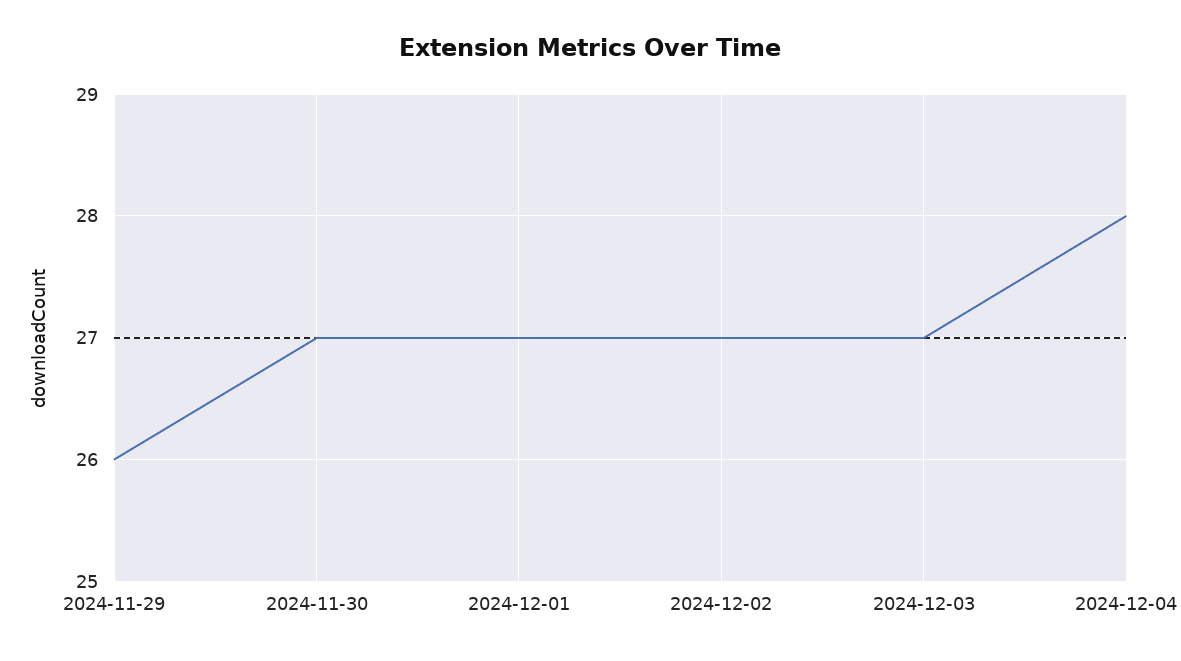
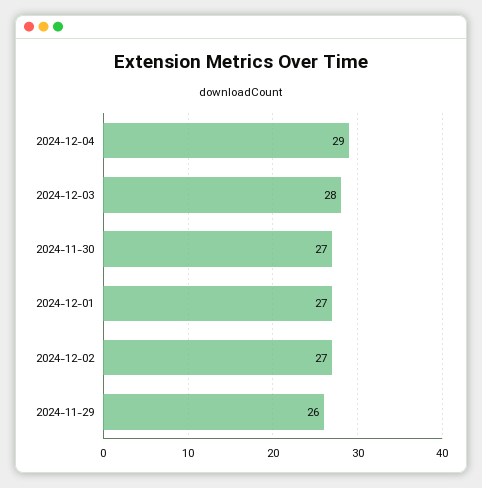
2024-12-03: 27 -> 28
2024-12-04: 28 -> 29

